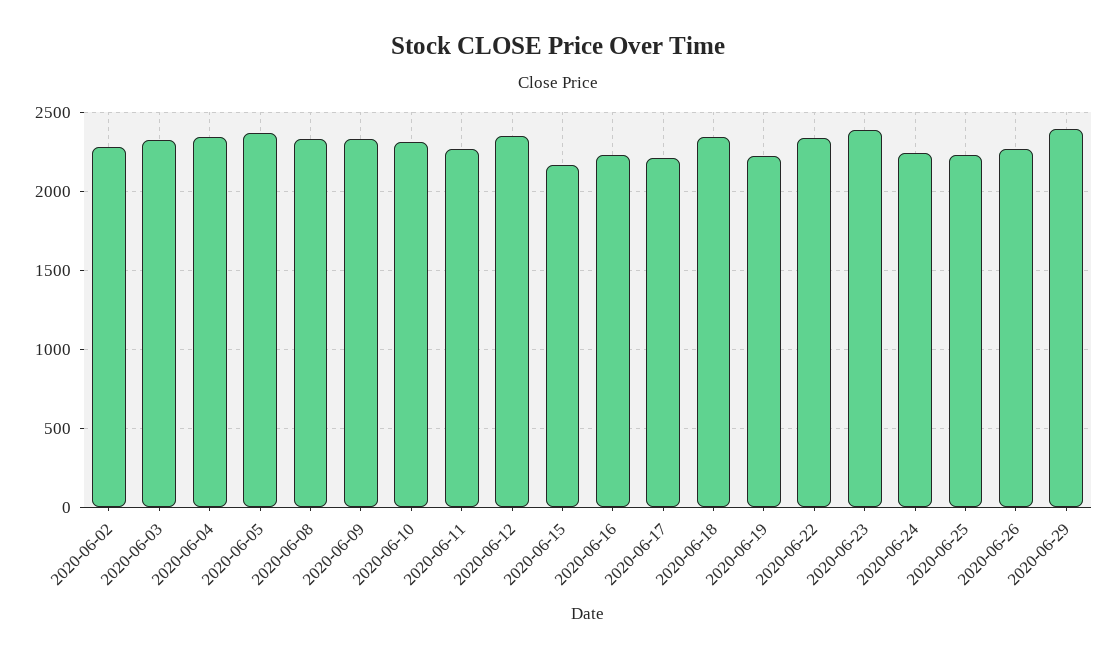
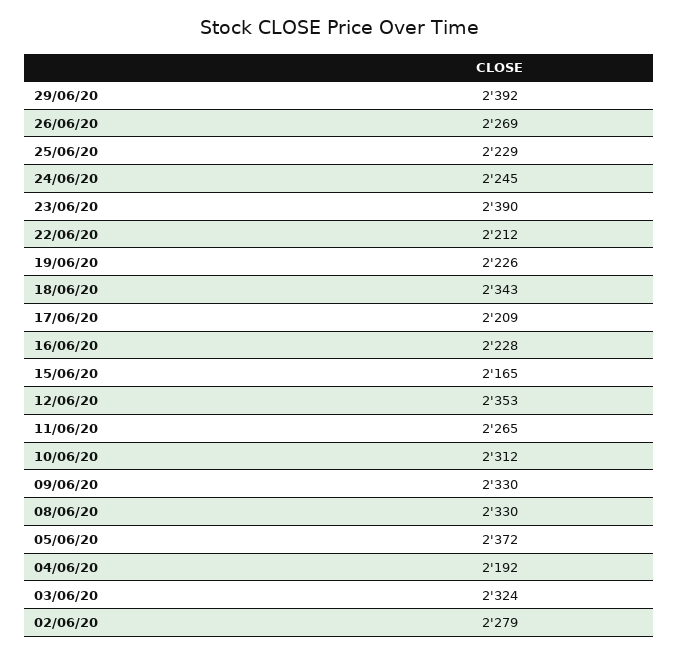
2020-06-04: 2350 -> 2192
2020-06-22: 2350 -> 2212

